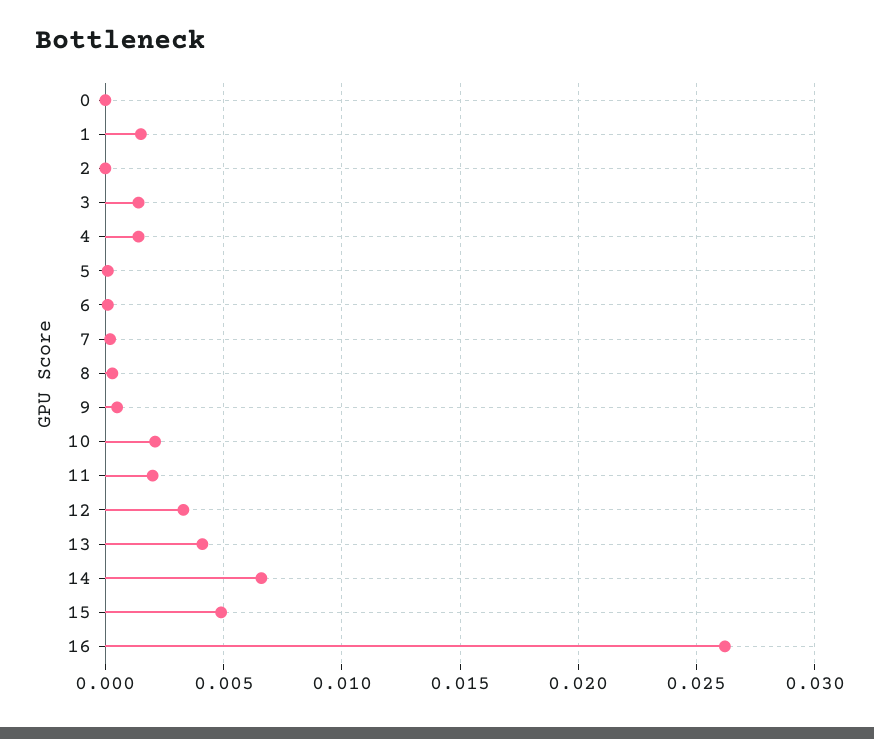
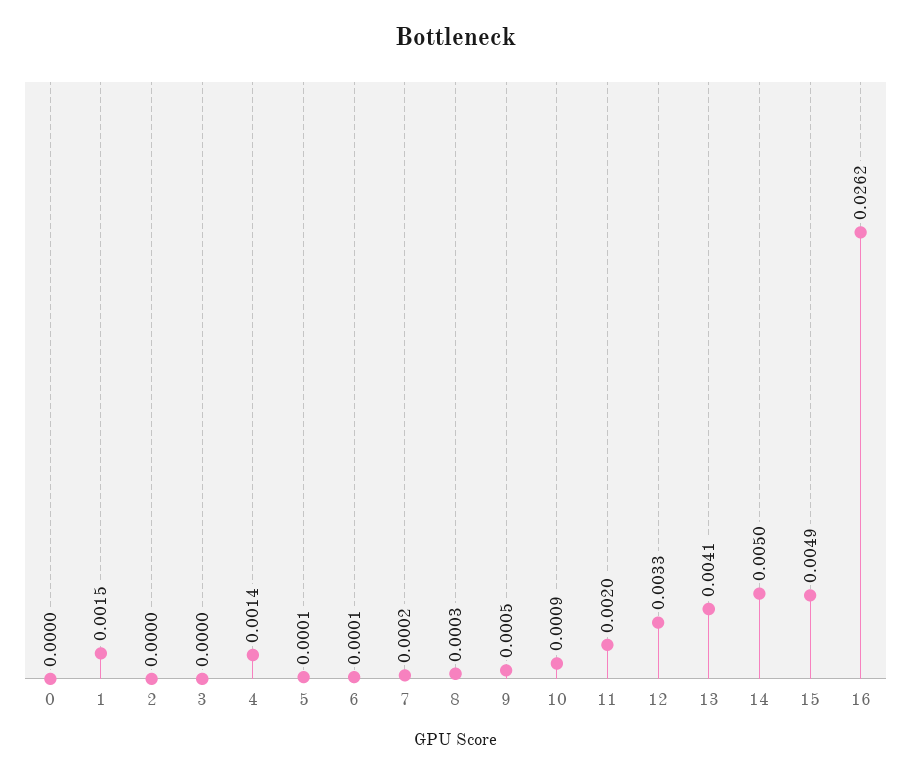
3: 0.0015 -> 0
10: 0.002 -> 0.0009
14: 0.0065 -> 0.005

